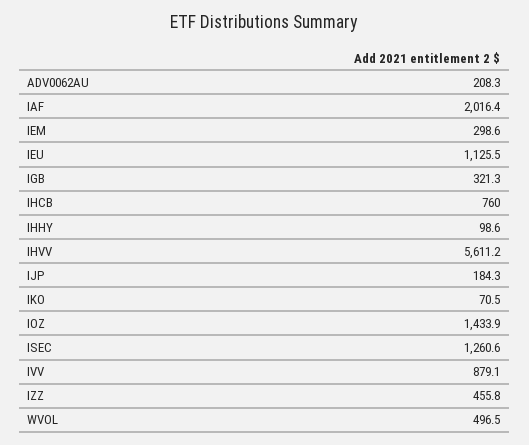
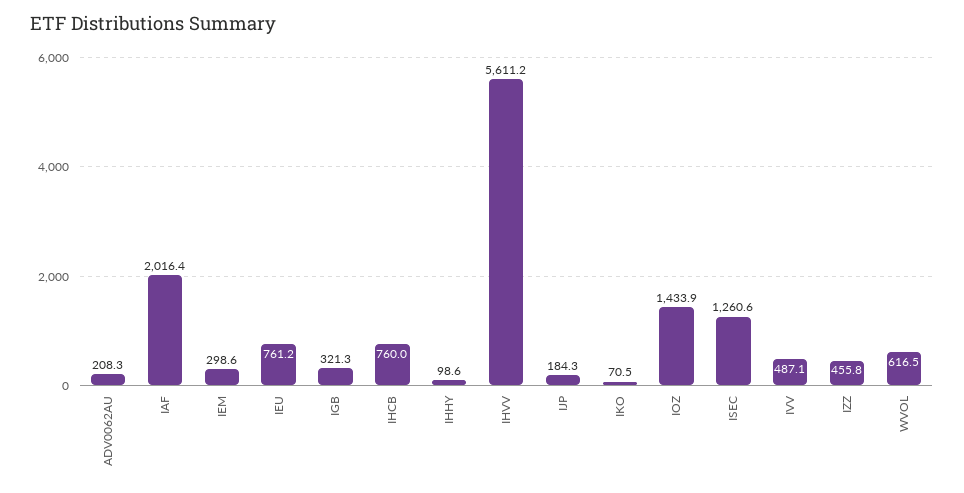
IEU: 1125.5 -> 761.2
IVV: 879.1 -> 487.1
WVOL: 496.5 -> 616.5

